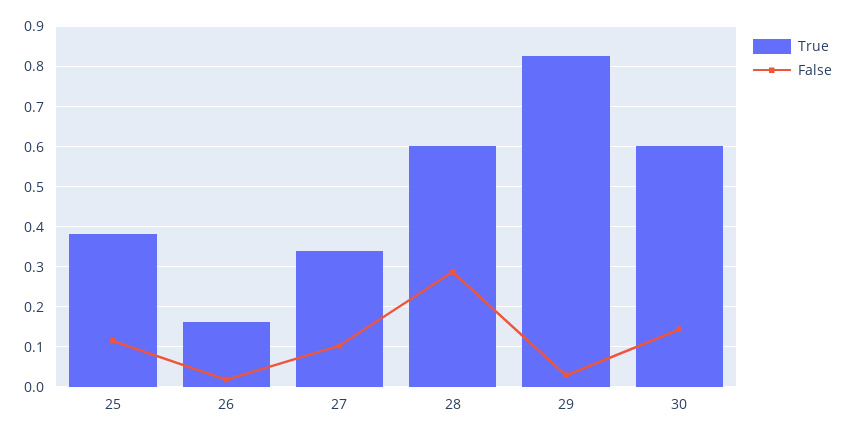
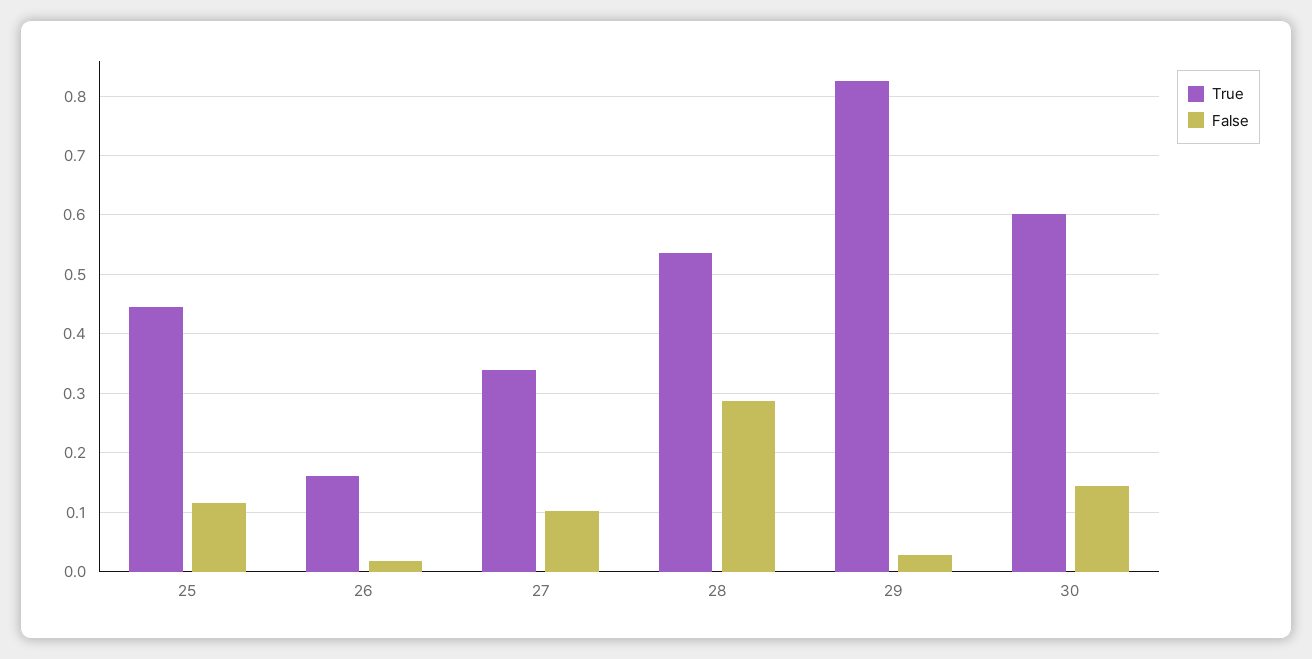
True, 25: 0.38 -> 0.44
True, 28: 0.6 -> 0.54

